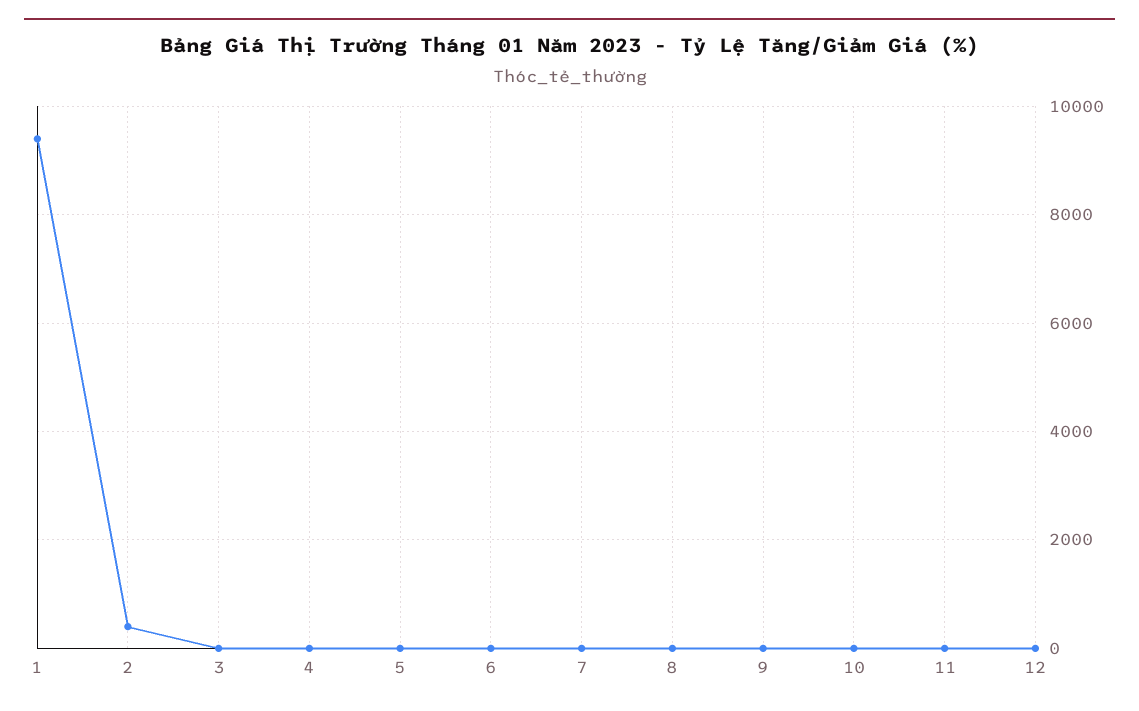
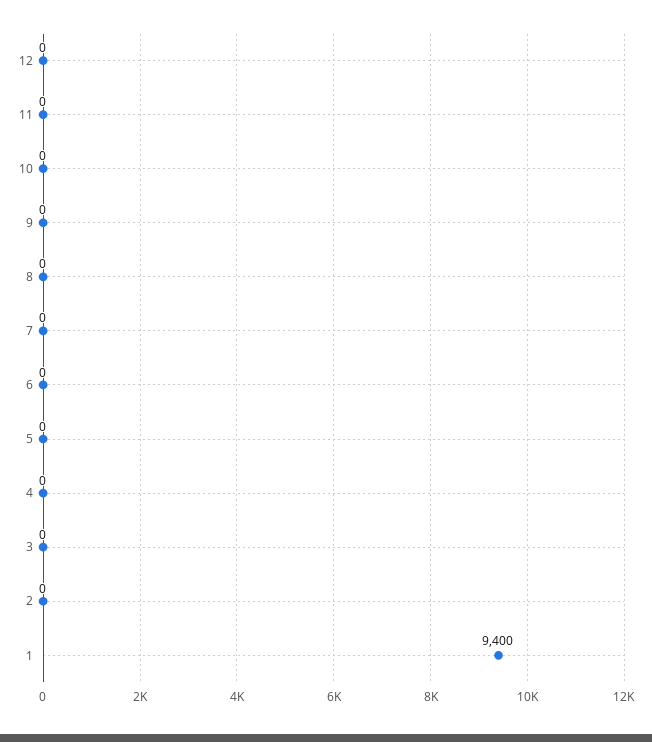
2: 400 -> 0

